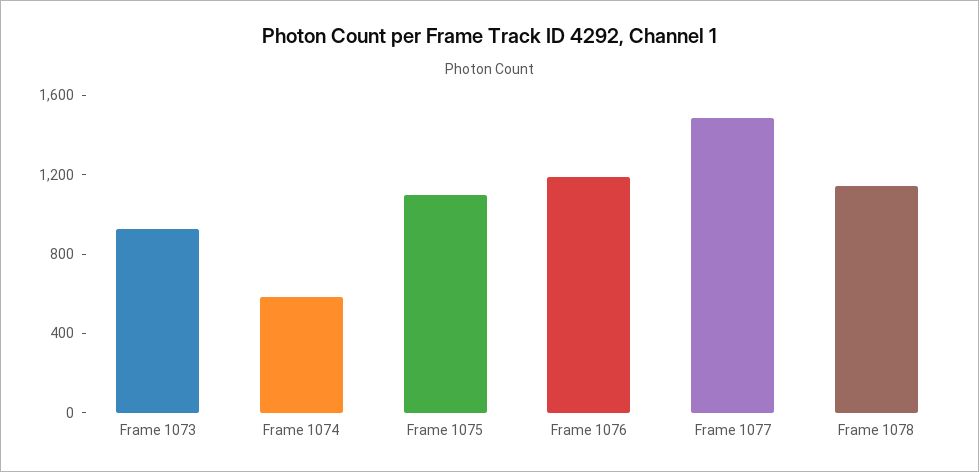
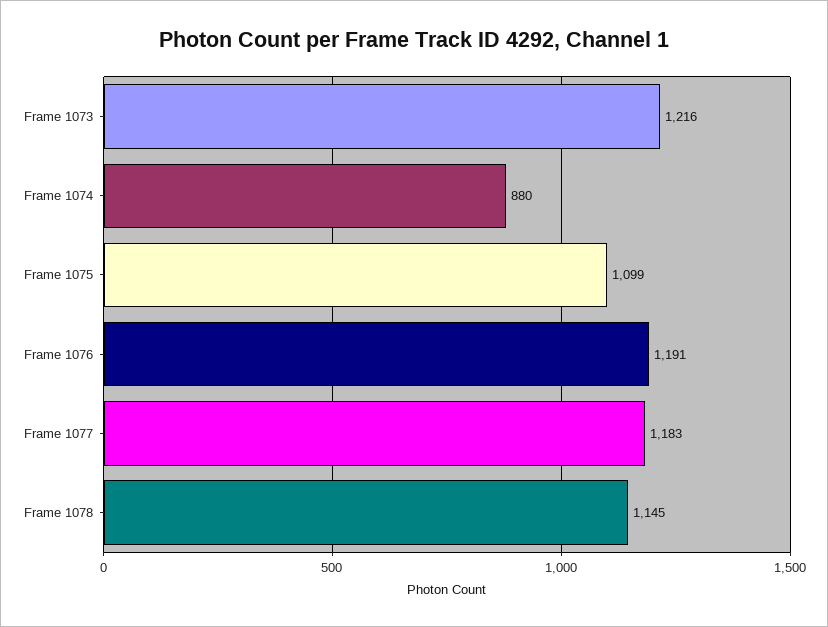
Frame 1073: 900 -> 1216
Frame 1074: 600 -> 880
Frame 1077: 1500 -> 1183

